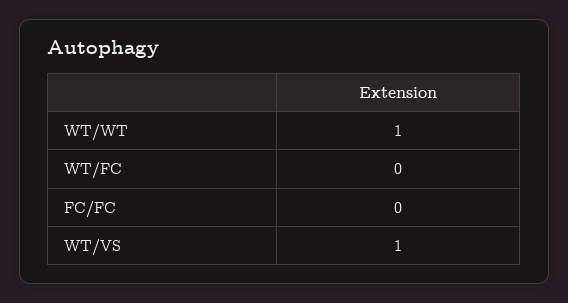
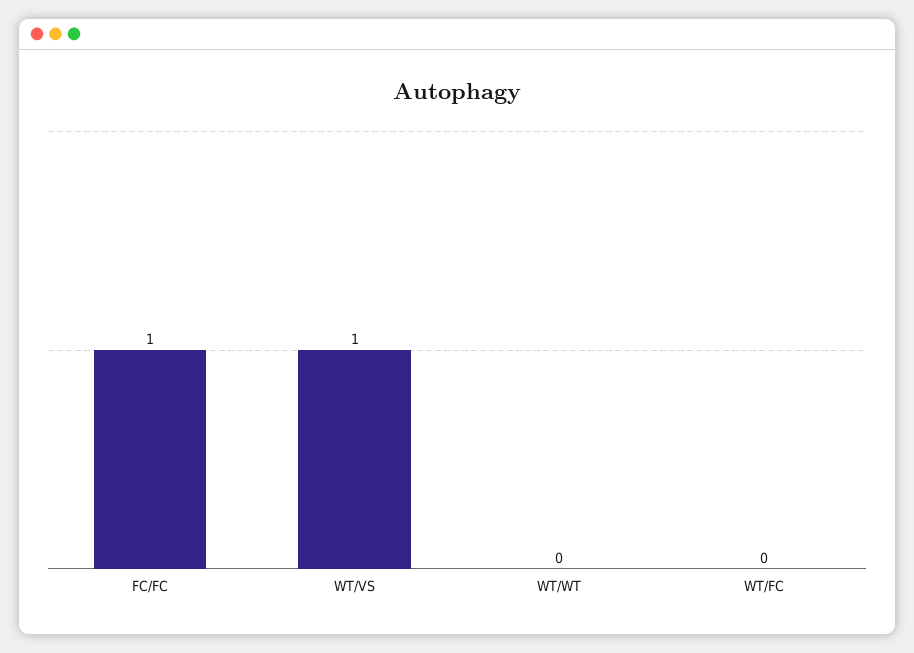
WT/WT: 1 -> 0
FC/FC: 0 -> 1

